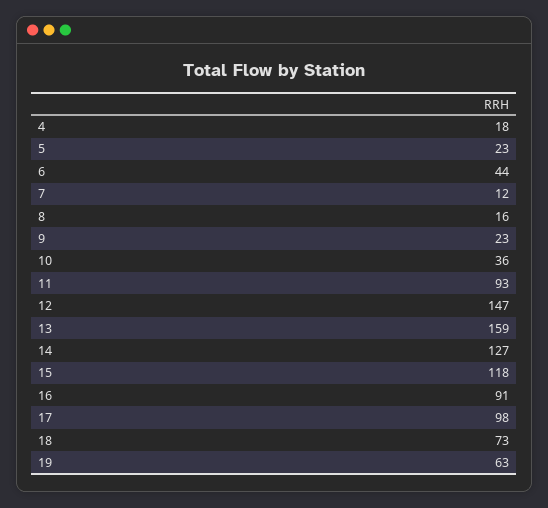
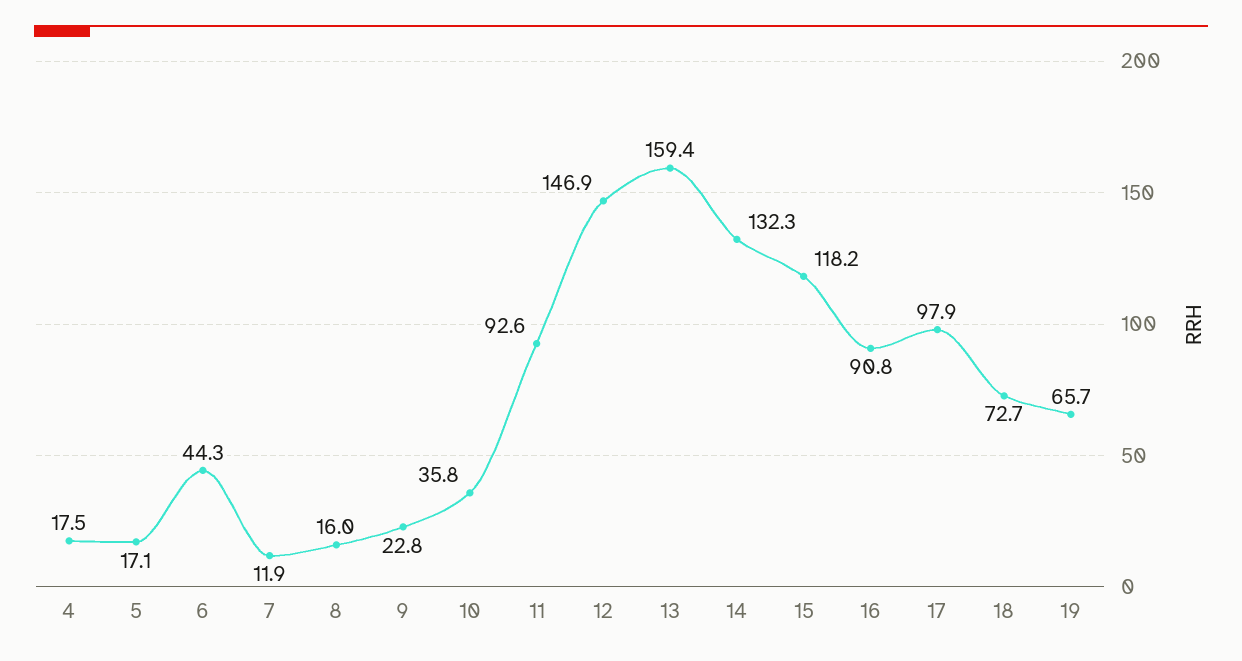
5: 23 -> 17.1
14: 127 -> 132.3
19: 63 -> 65.7

